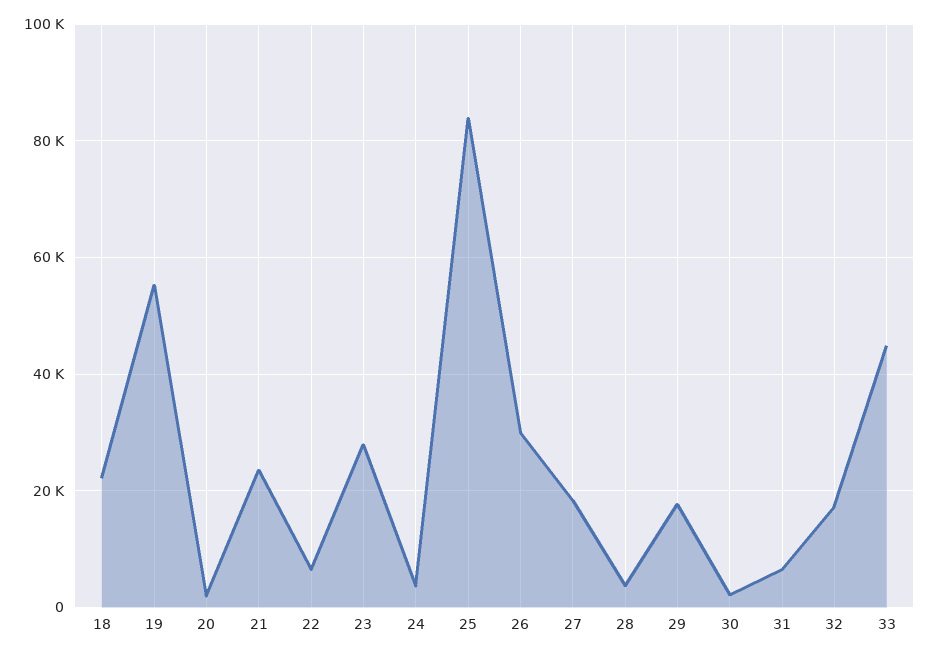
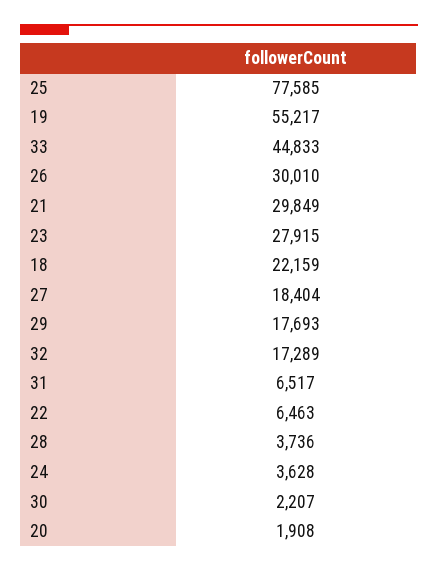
21: 24000 -> 29849
25: 84000 -> 77585

